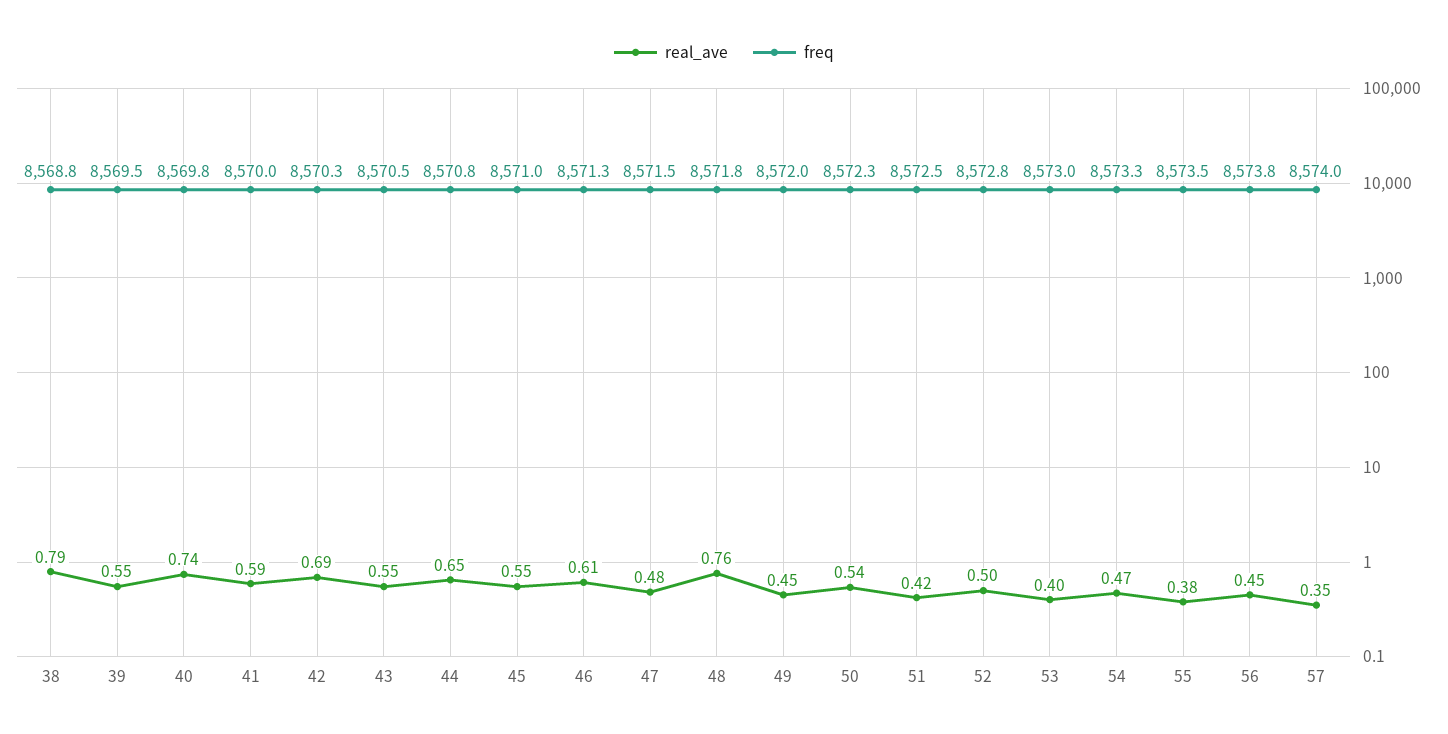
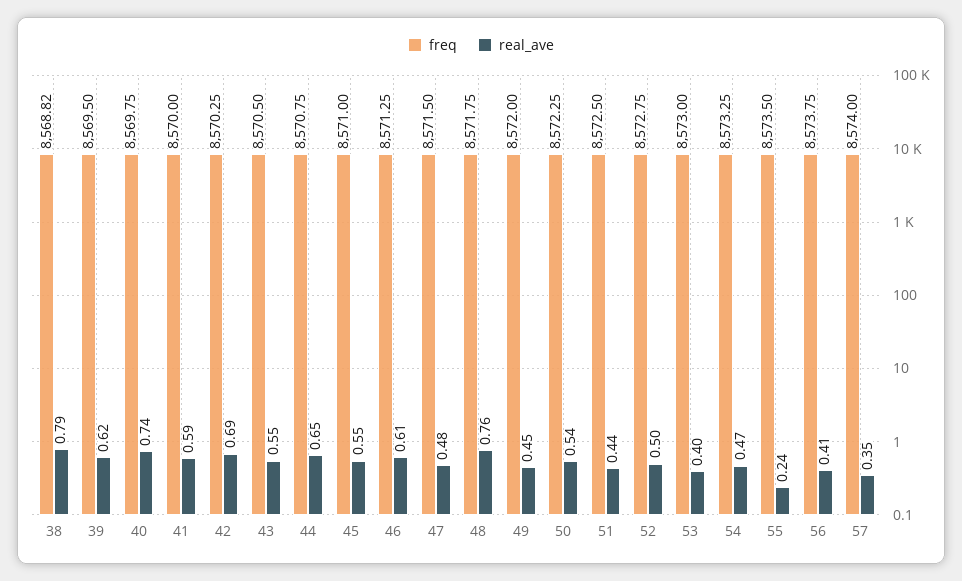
real_ave, 39: 0.55 -> 0.62
real_ave, 51: 0.42 -> 0.44
real_ave, 55: 0.38 -> 0.24
real_ave, 56: 0.45 -> 0.41

